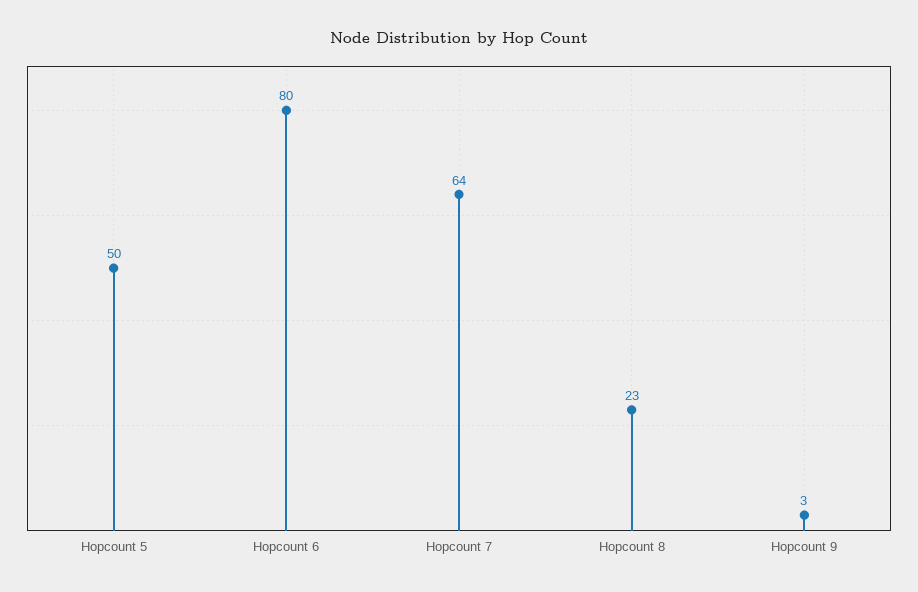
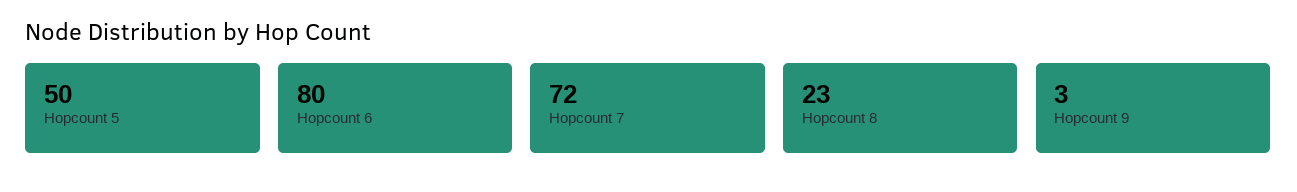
Hopcount 7: 64 -> 72

